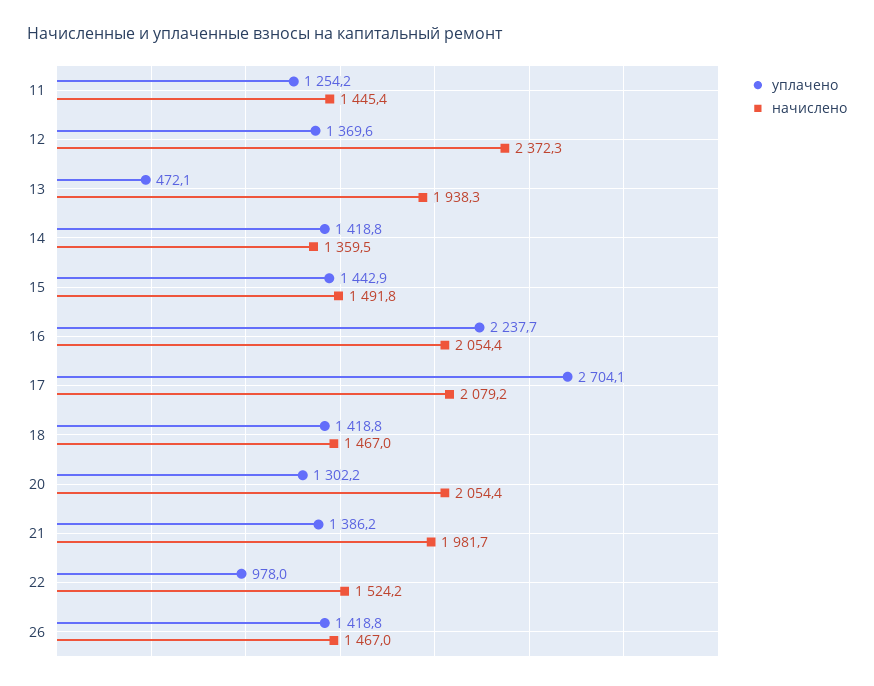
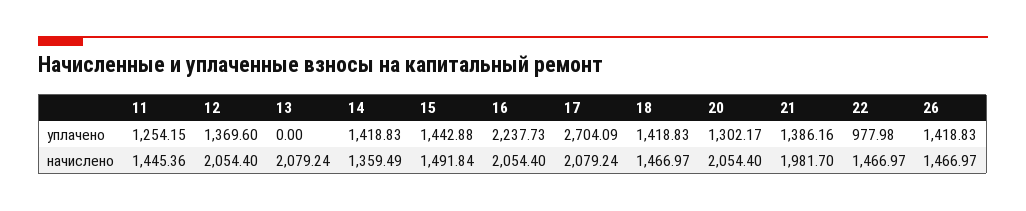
начислено, 12: 2372.3 -> 2054.4
уплачено, 13: 472.1 -> 0
начислено, 13: 1938.3 -> 2079.24
начислено, 22: 1524.2 -> 1466.97

